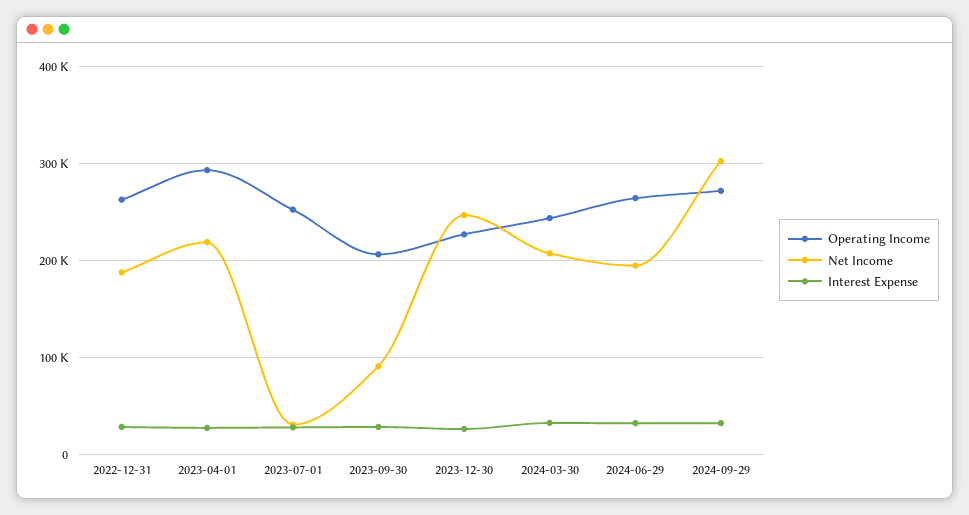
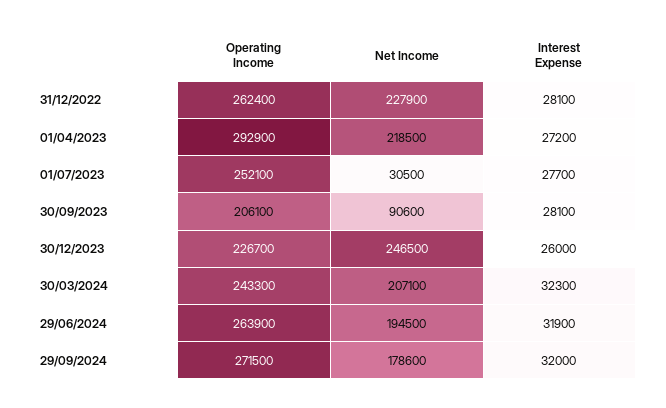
Net Income, 2022-12-31: 190000 -> 227900
Net Income, 2024-09-29: 300000 -> 178600

